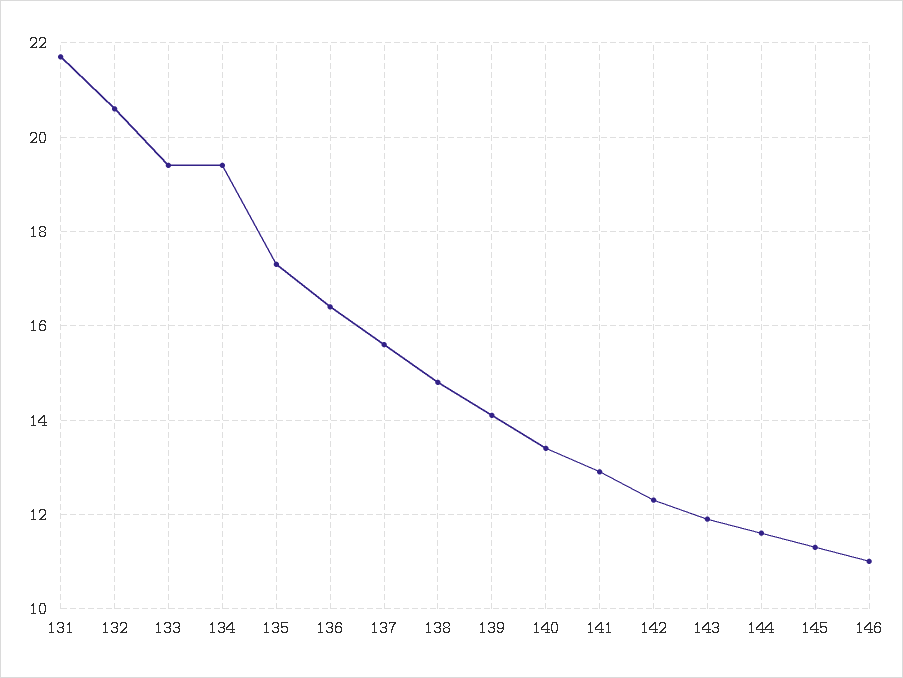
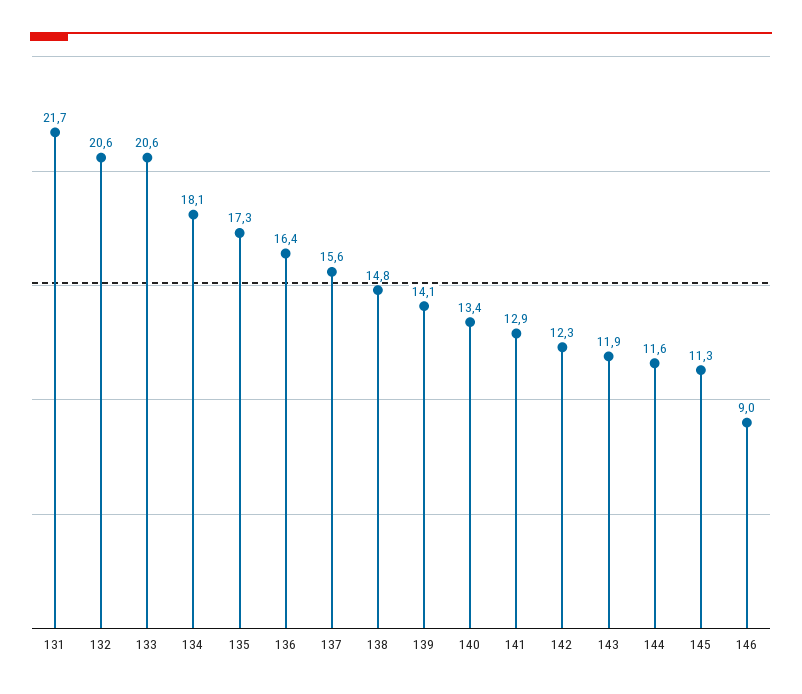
133: 19.5 -> 20.6
134: 19.5 -> 18.1
146: 11 -> 9

